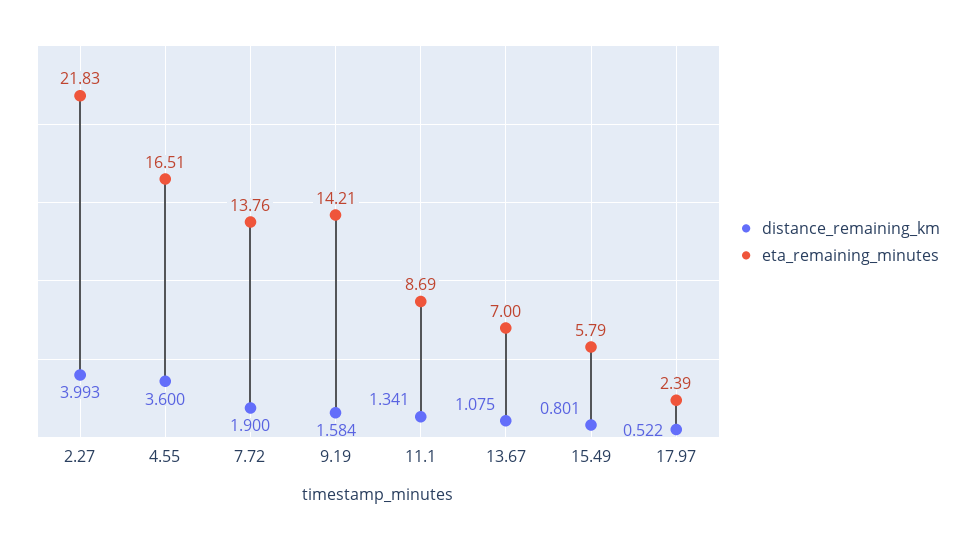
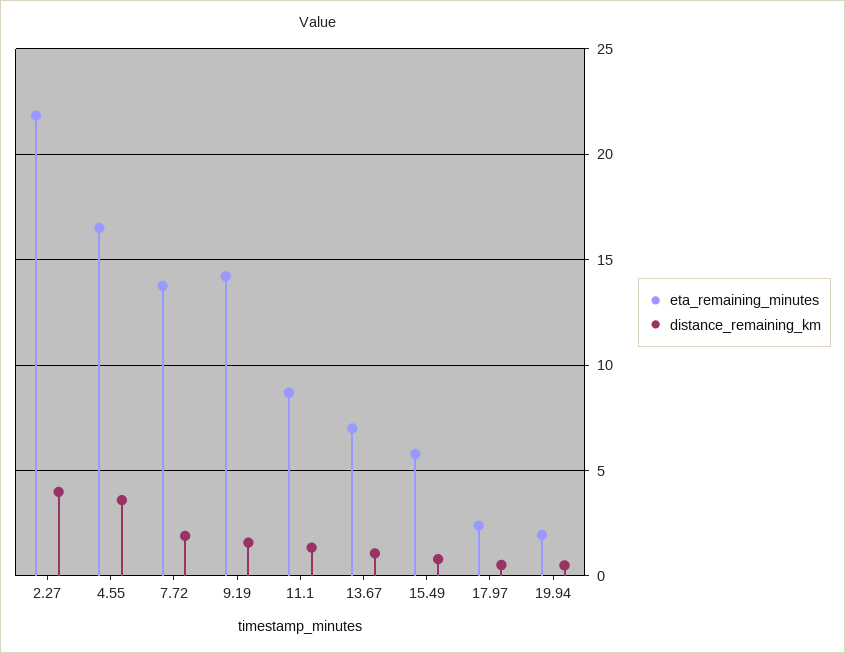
eta_remaining_minutes, 19.94: none -> 2
distance_remaining_km, 19.94: none -> 0.5

